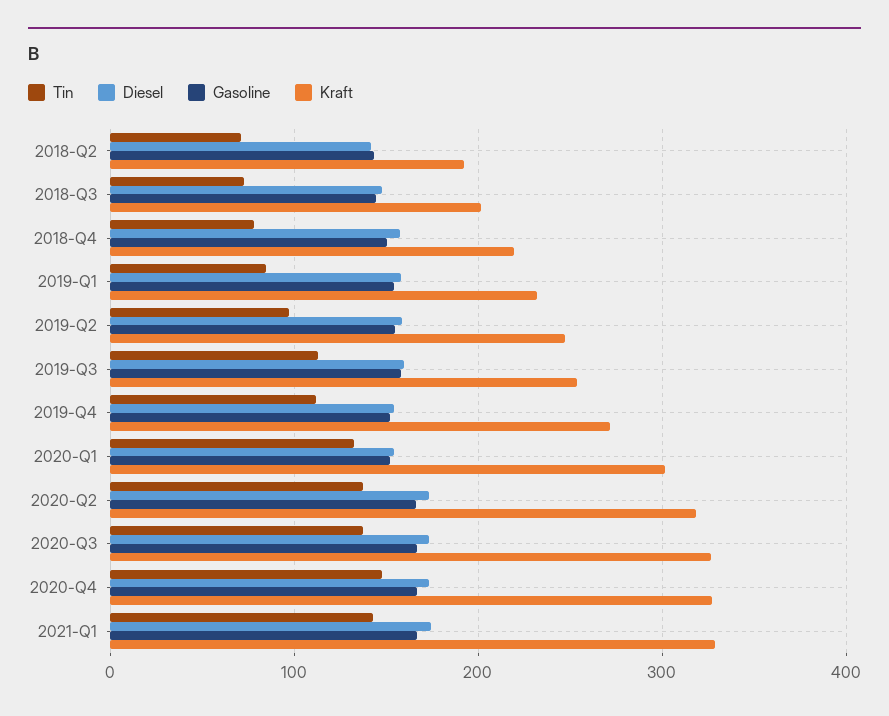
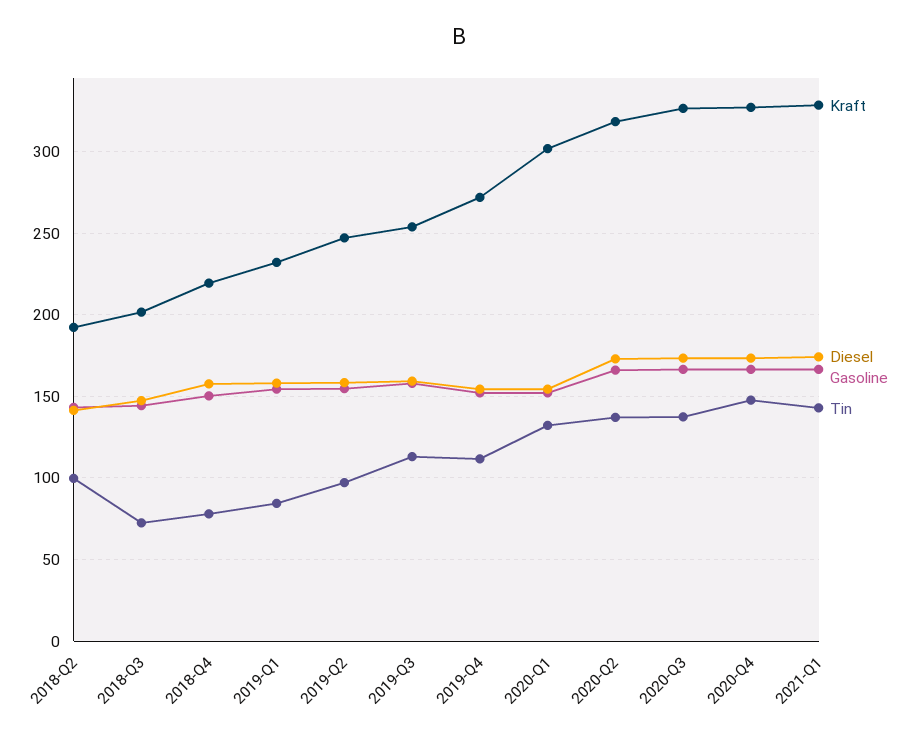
Tin, 2018-Q2: 70 -> 100

